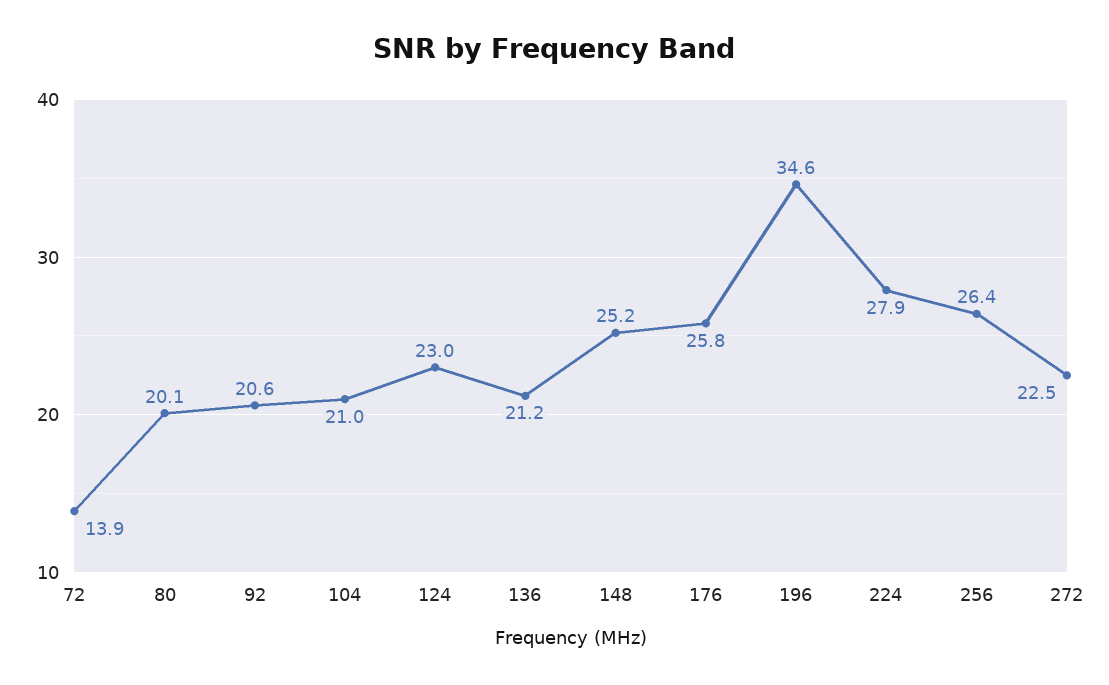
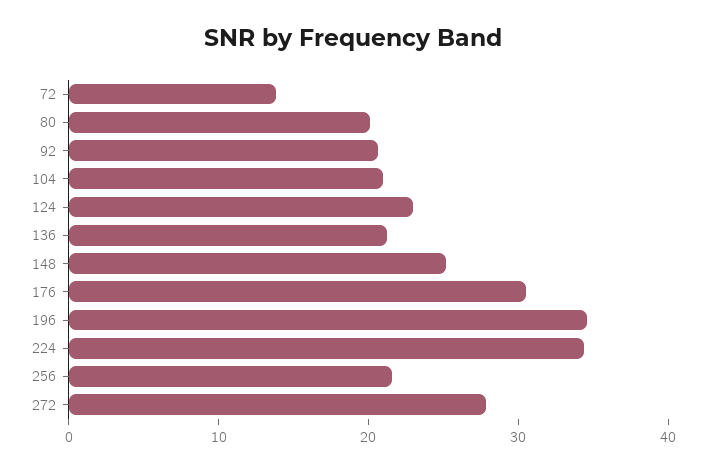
176: 25.8 -> 30
224: 27.9 -> 34
256: 26.4 -> 22
272: 22.5 -> 28

